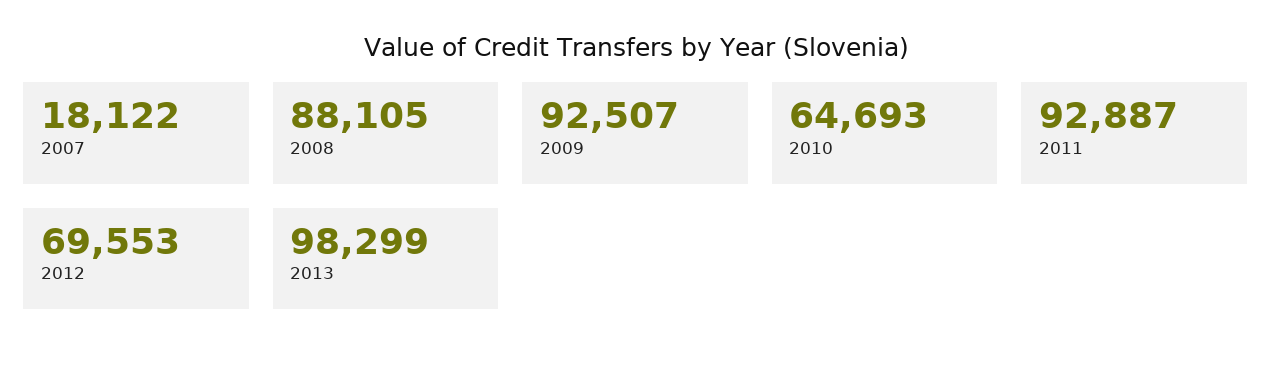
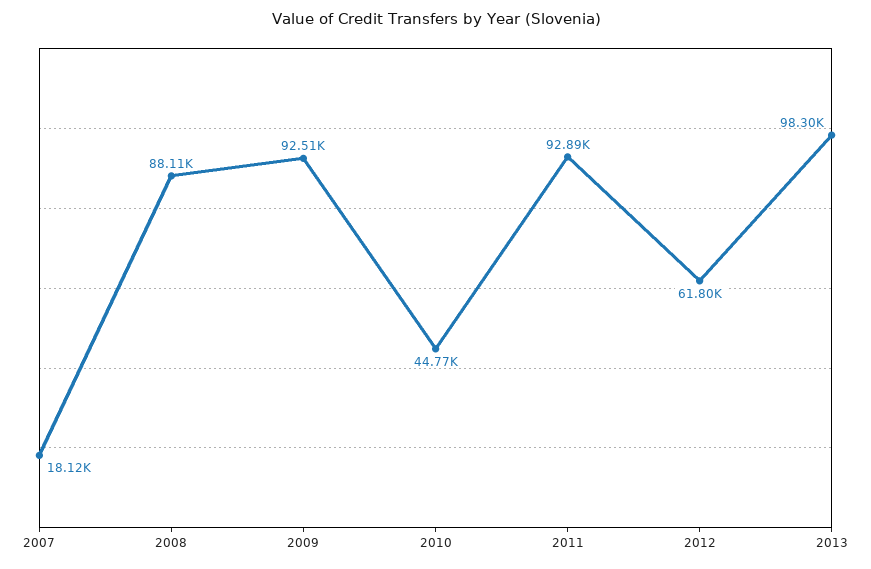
2010: 64693 -> 44770
2012: 69553 -> 61800

